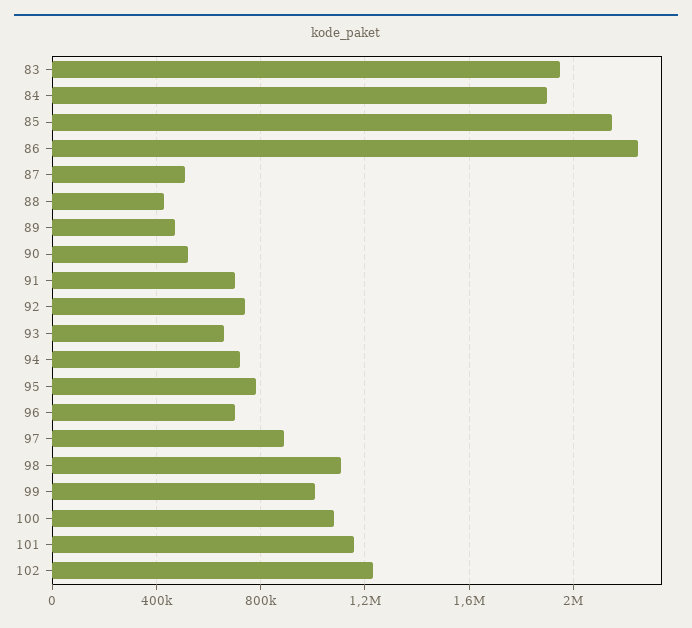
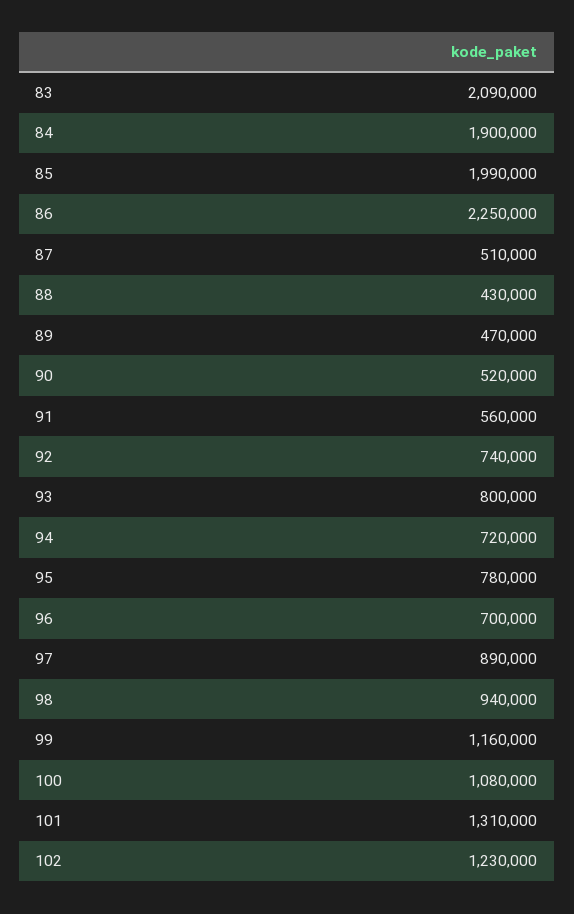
83: 1950000 -> 2090000
85: 2150000 -> 1990000
91: 700000 -> 560000
93: 650000 -> 800000
98: 1100000 -> 940000
99: 1000000 -> 1160000
101: 1150000 -> 1310000

